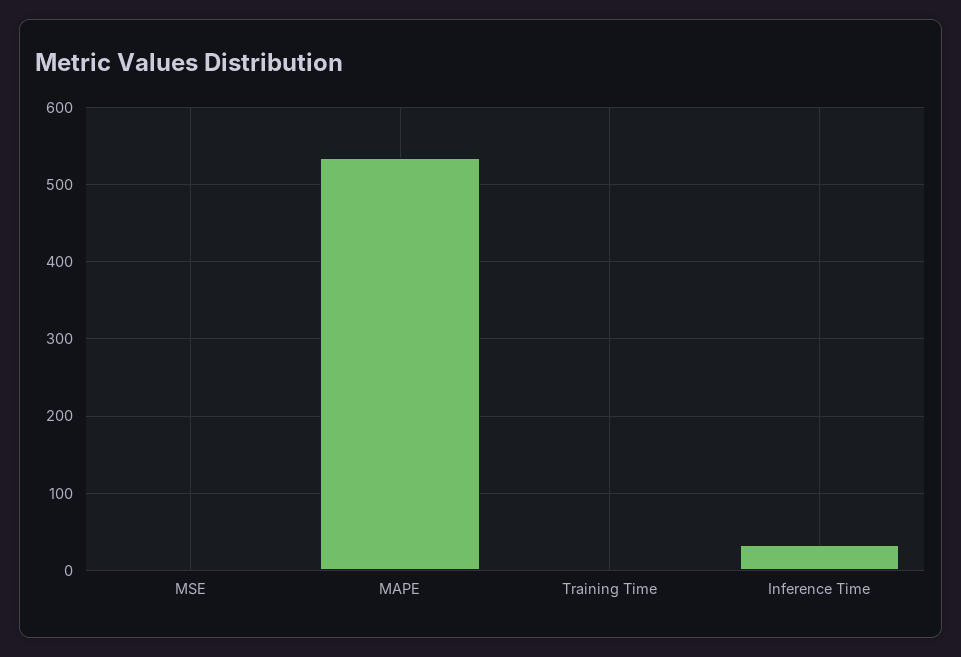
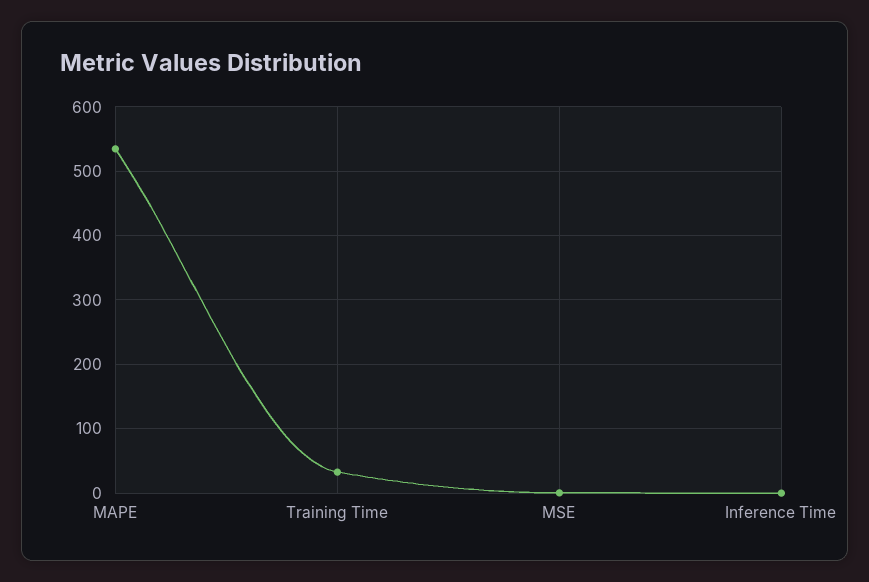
Training Time: 0 -> 30
Inference Time: 30 -> 0

